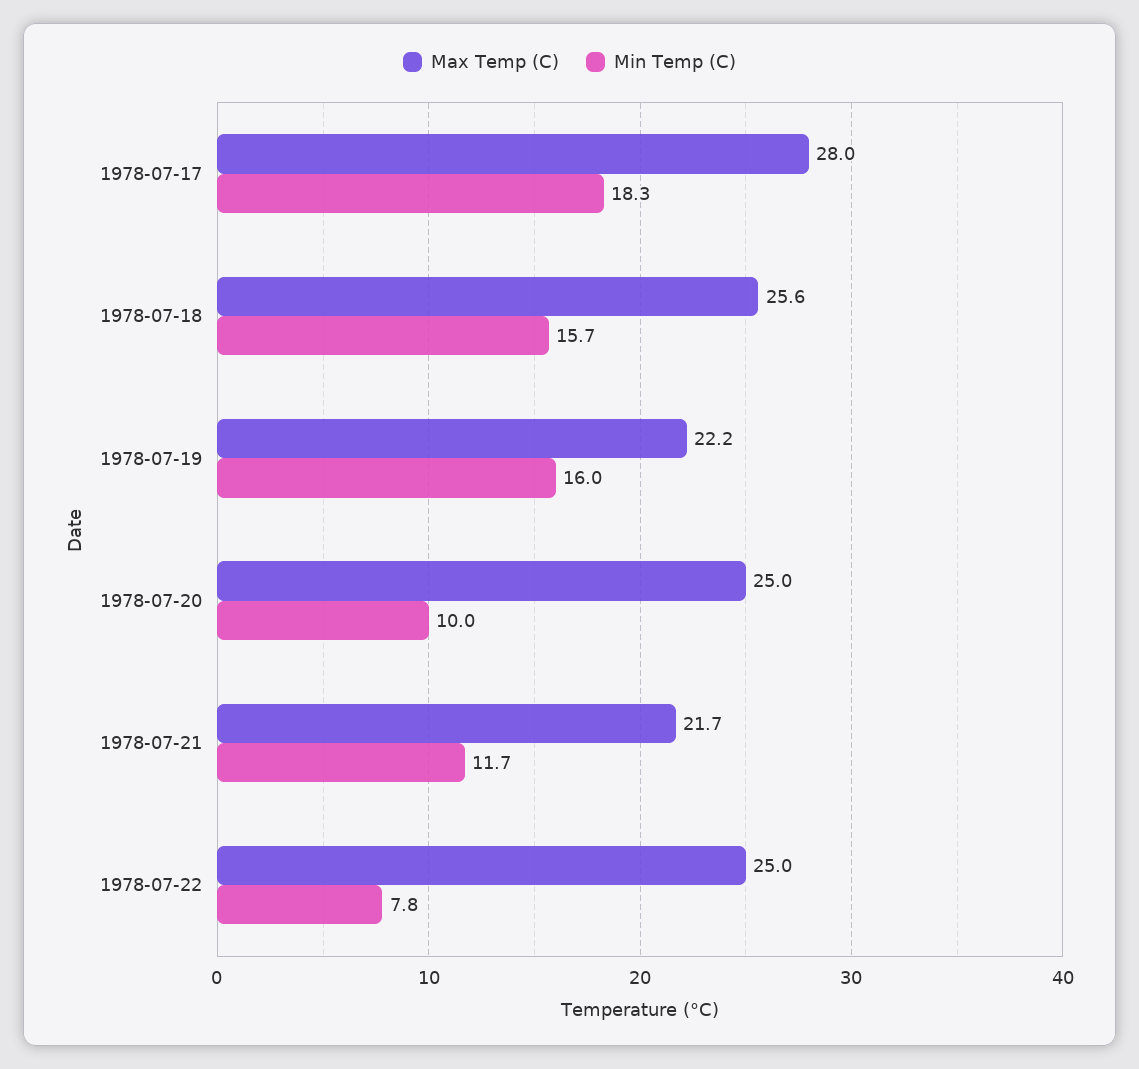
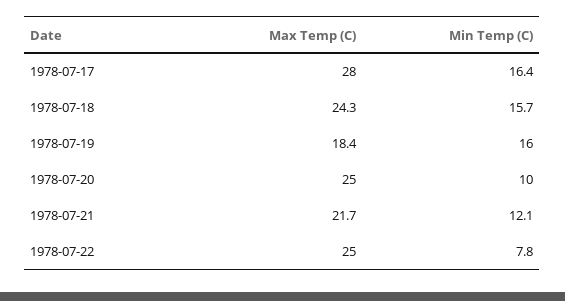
Min Temp (C), 1978-07-17: 18.3 -> 16.4
Max Temp (C), 1978-07-18: 25.6 -> 24.3
Max Temp (C), 1978-07-19: 22.2 -> 18.4
Min Temp (C), 1978-07-21: 11.7 -> 12.1

